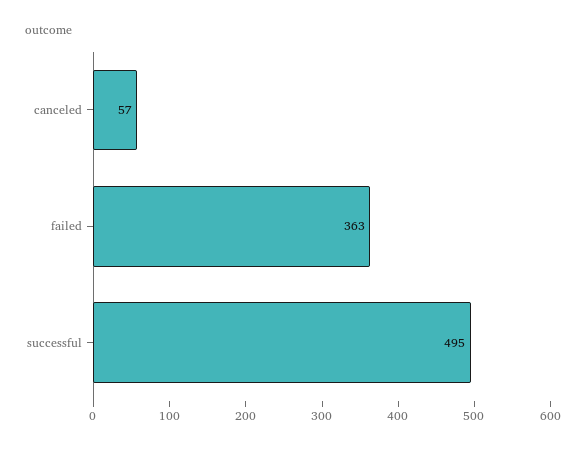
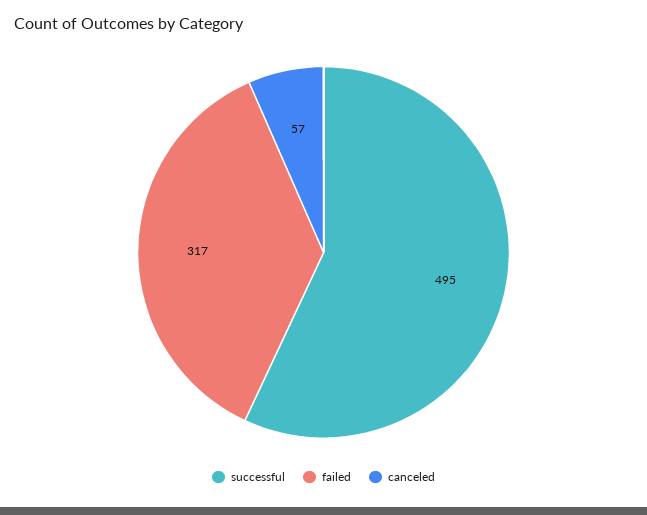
failed: 363 -> 317

